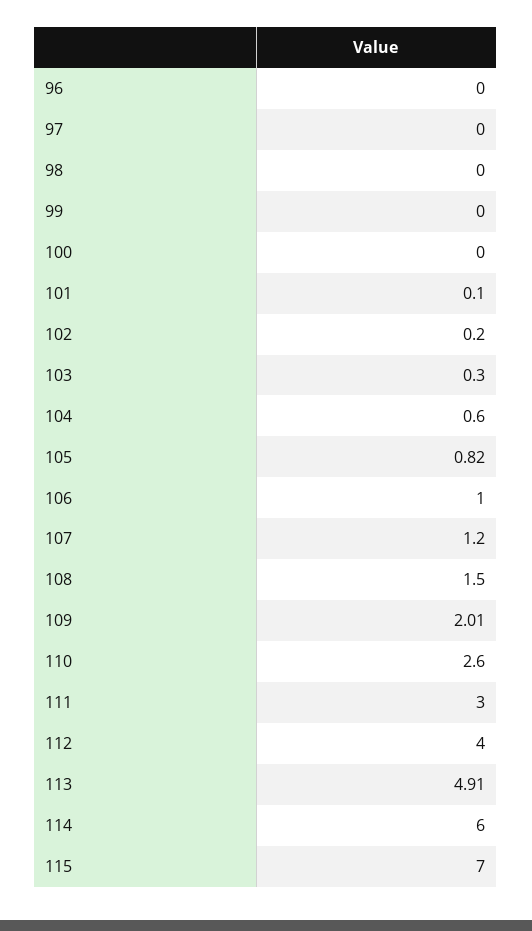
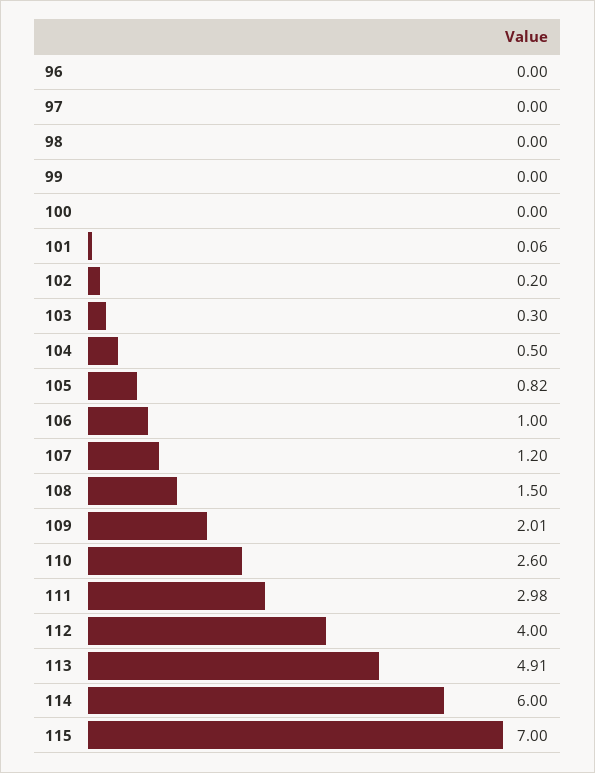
101: 0.1 -> 0.06
104: 0.6 -> 0.5
111: 3 -> 2.98

